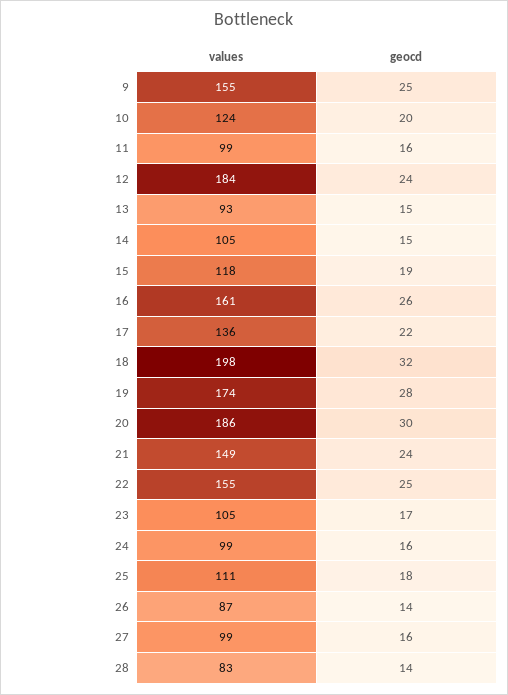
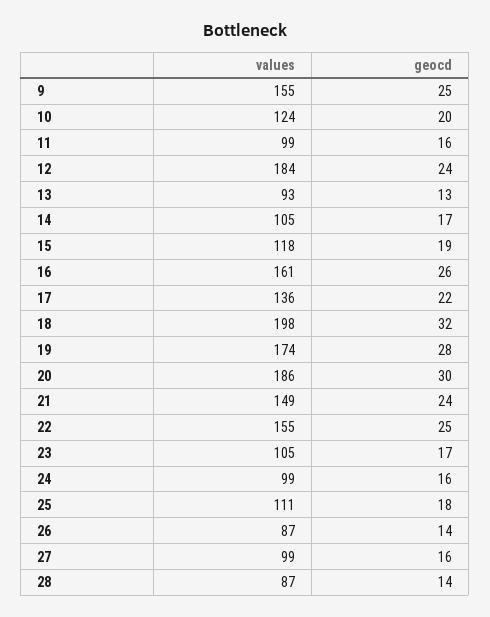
geocd, 13: 15 -> 13
geocd, 14: 15 -> 17
values, 28: 83 -> 87

